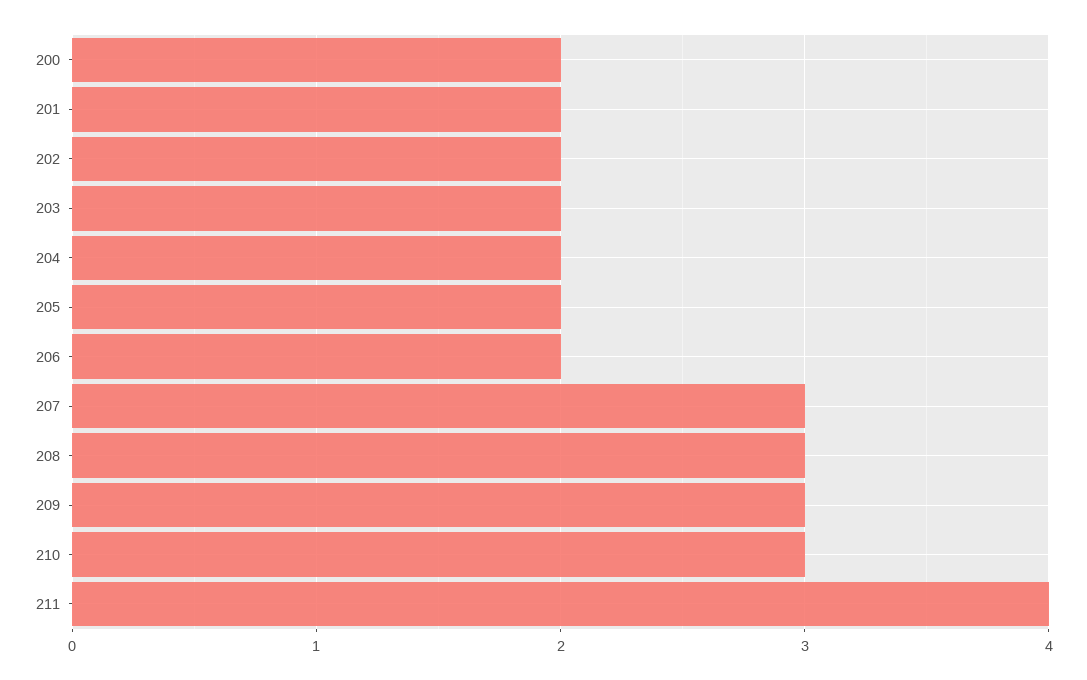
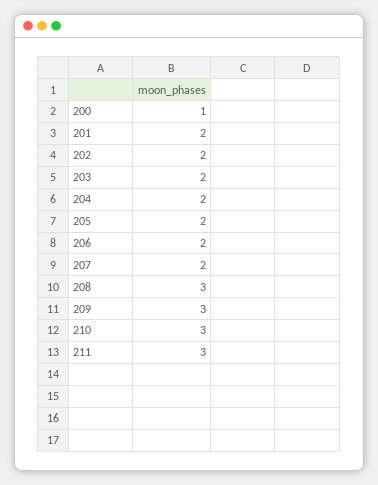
200: 2 -> 1
207: 3 -> 2
211: 4 -> 3

